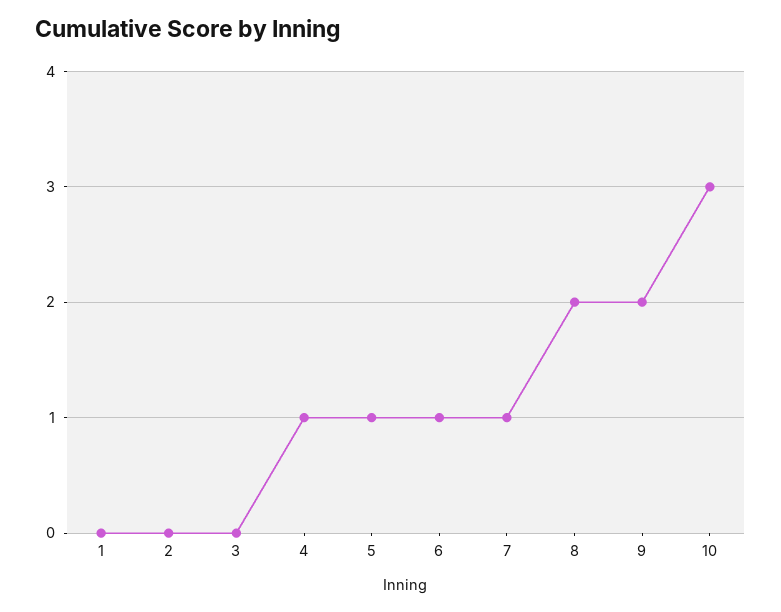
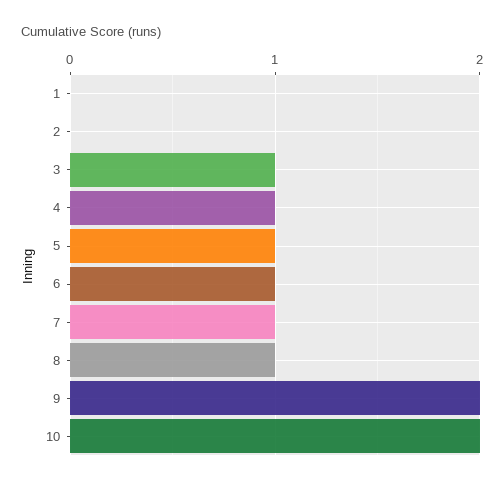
3: 0 -> 1
8: 2 -> 1
10: 3 -> 2

